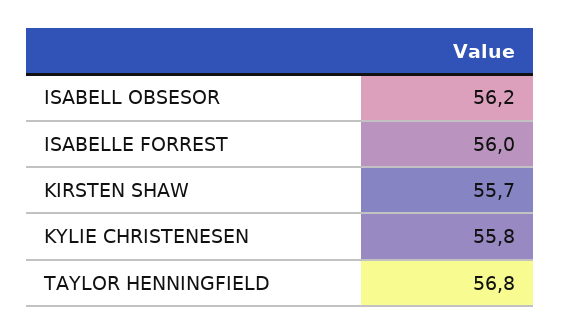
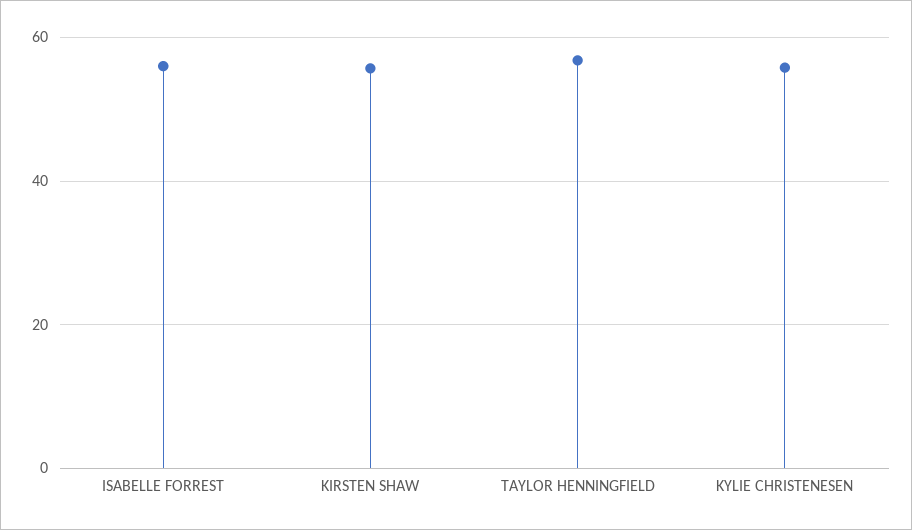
ISABELL OBSESOR: 56.2 -> none

